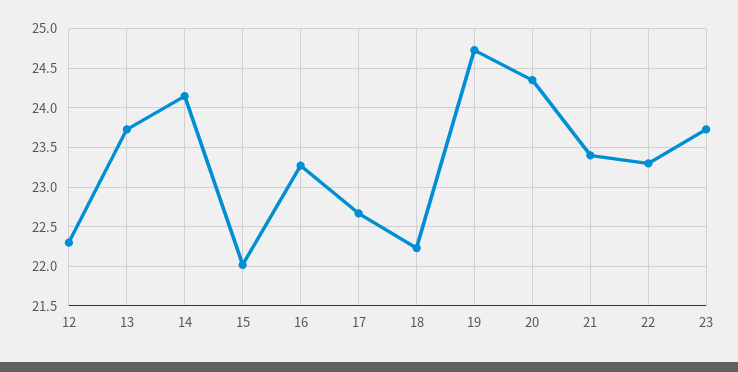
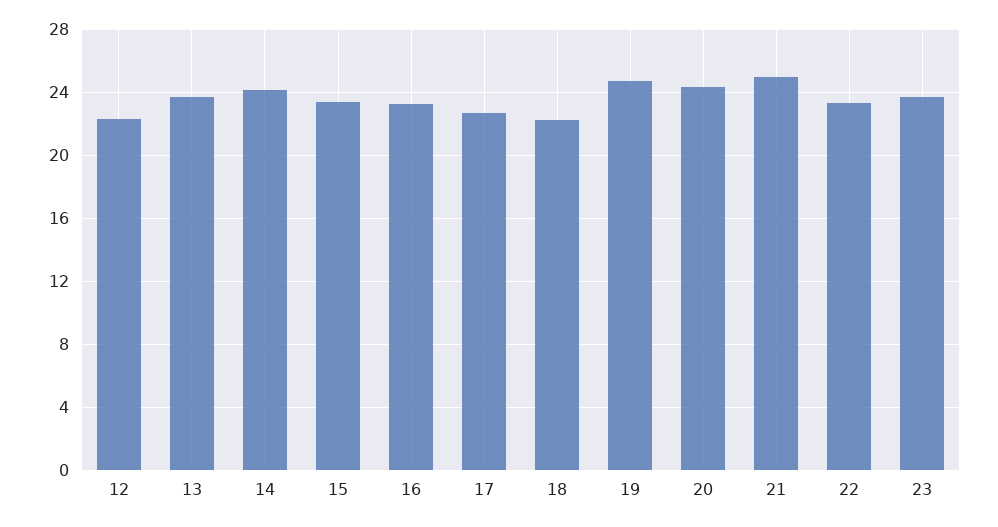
15: 22 -> 23.5
21: 23.4 -> 25

